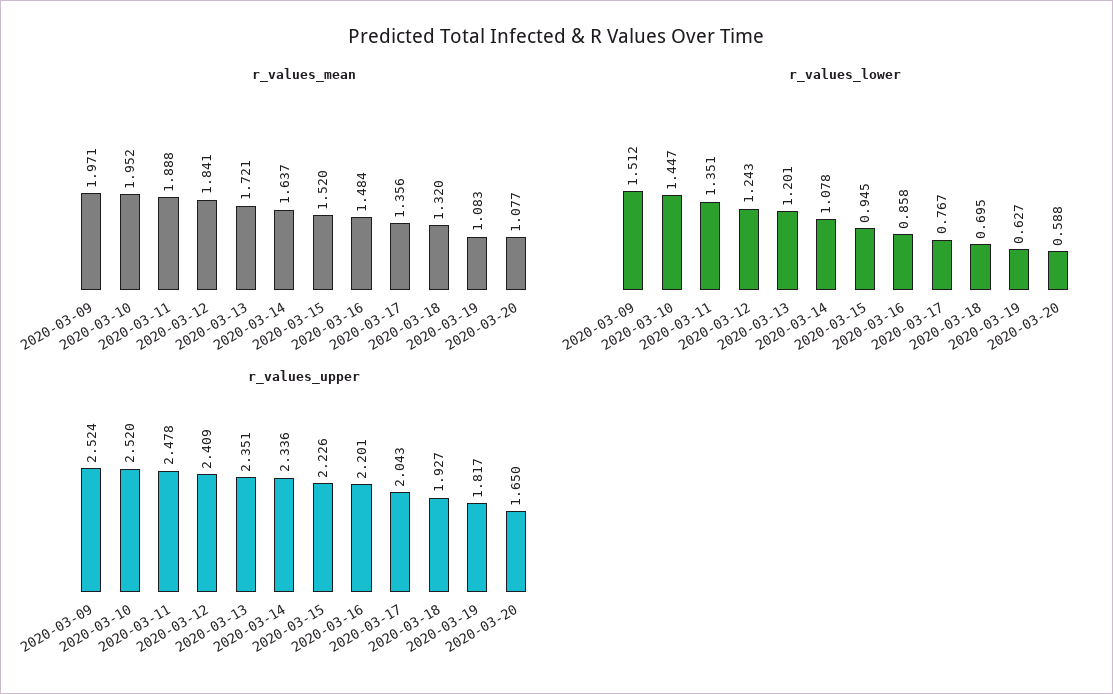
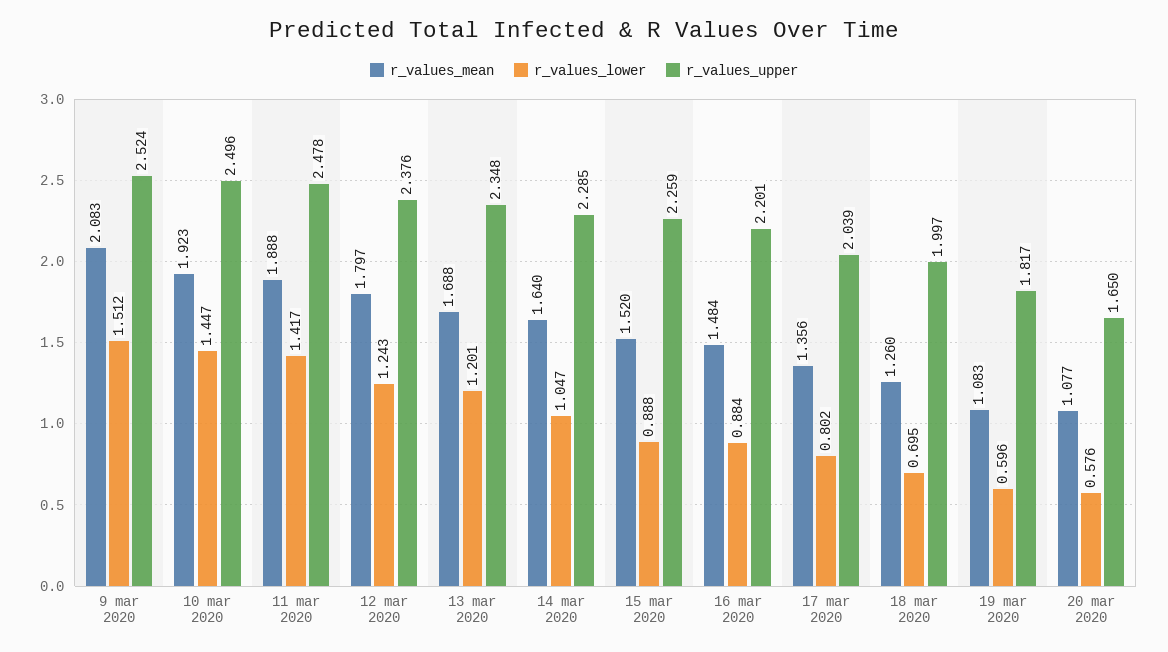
r_values_mean, 2020-03-09: 1.971 -> 2.083
r_values_mean, 2020-03-10: 1.952 -> 1.923
r_values_mean, 2020-03-12: 1.841 -> 1.797
r_values_mean, 2020-03-13: 1.721 -> 1.688
r_values_mean, 2020-03-14: 1.637 -> 1.64
r_values_mean, 2020-03-18: 1.32 -> 1.26
r_values_lower, 2020-03-11: 1.351 -> 1.417
r_values_lower, 2020-03-14: 1.078 -> 1.047
r_values_lower, 2020-03-15: 0.945 -> 0.888
r_values_lower, 2020-03-16: 0.858 -> 0.884
r_values_lower, 2020-03-17: 0.767 -> 0.802
r_values_lower, 2020-03-19: 0.627 -> 0.596
r_values_lower, 2020-03-20: 0.588 -> 0.576
r_values_upper, 2020-03-10: 2.52 -> 2.496
r_values_upper, 2020-03-12: 2.409 -> 2.376
r_values_upper, 2020-03-13: 2.351 -> 2.348
r_values_upper, 2020-03-14: 2.336 -> 2.285
r_values_upper, 2020-03-15: 2.226 -> 2.259
r_values_upper, 2020-03-17: 2.043 -> 2.039
r_values_upper, 2020-03-18: 1.927 -> 1.997

